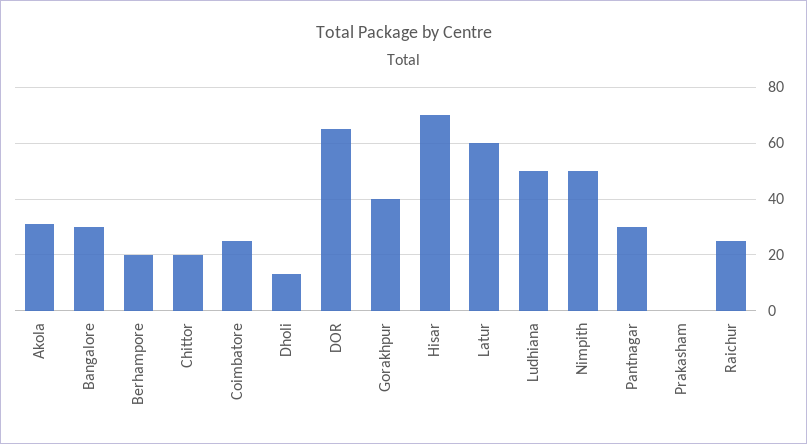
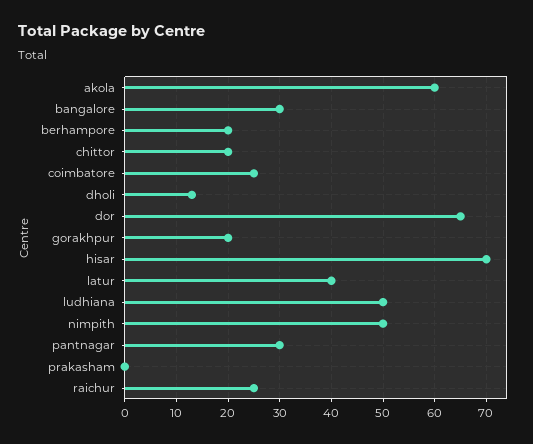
Akola: 30 -> 60
Gorakhpur: 40 -> 20
Latur: 60 -> 40

